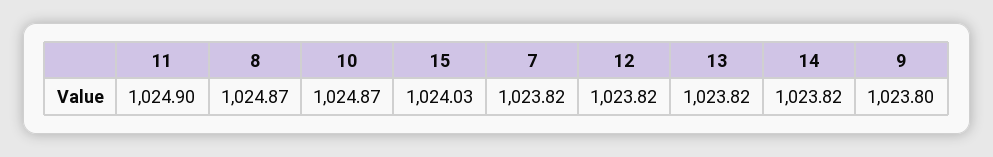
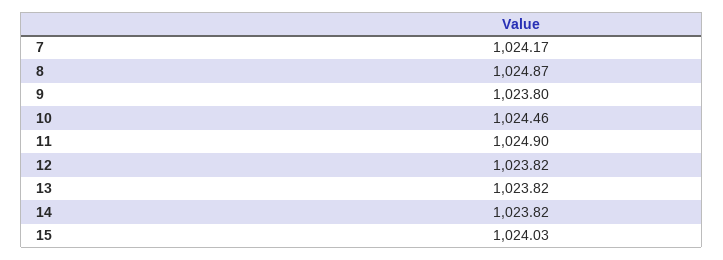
10: 1024.87 -> 1024.46
7: 1023.82 -> 1024.17

